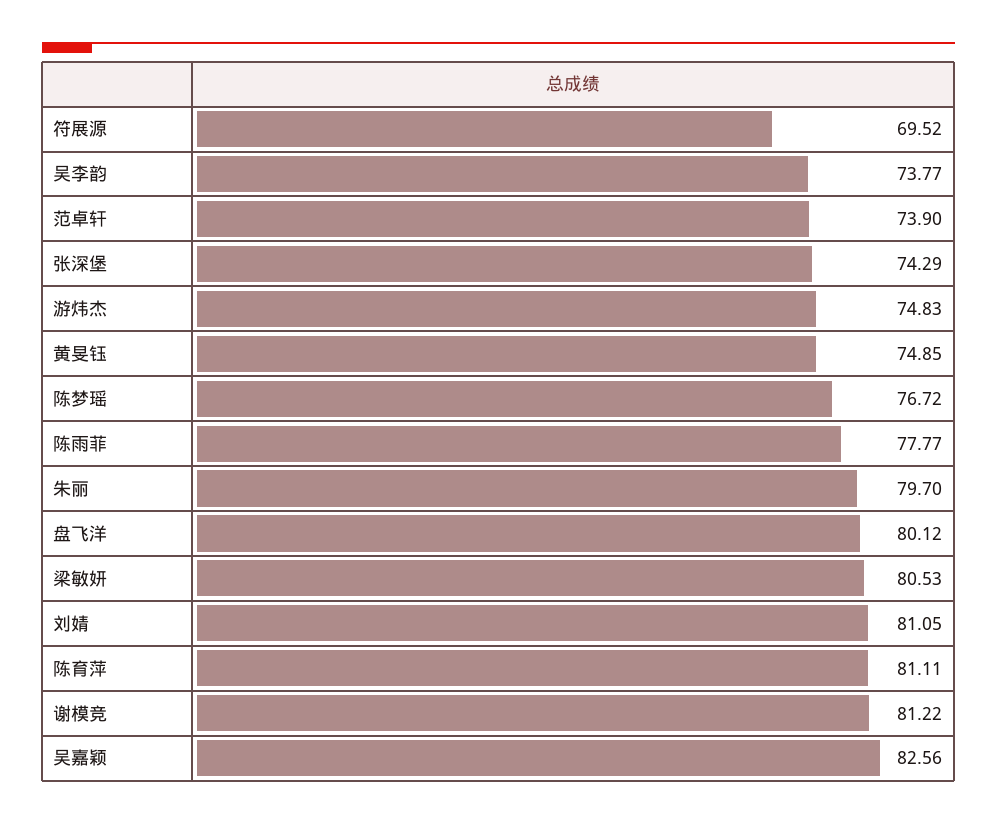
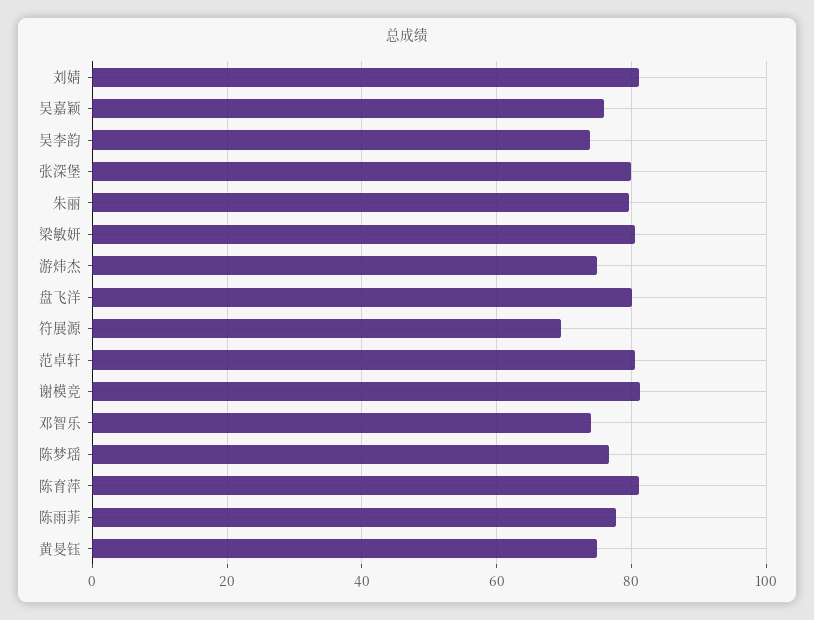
范卓轩: 73.9 -> 80
张深堡: 74.29 -> 80
吴嘉颖: 82.56 -> 76
邓智乐: none -> 74

